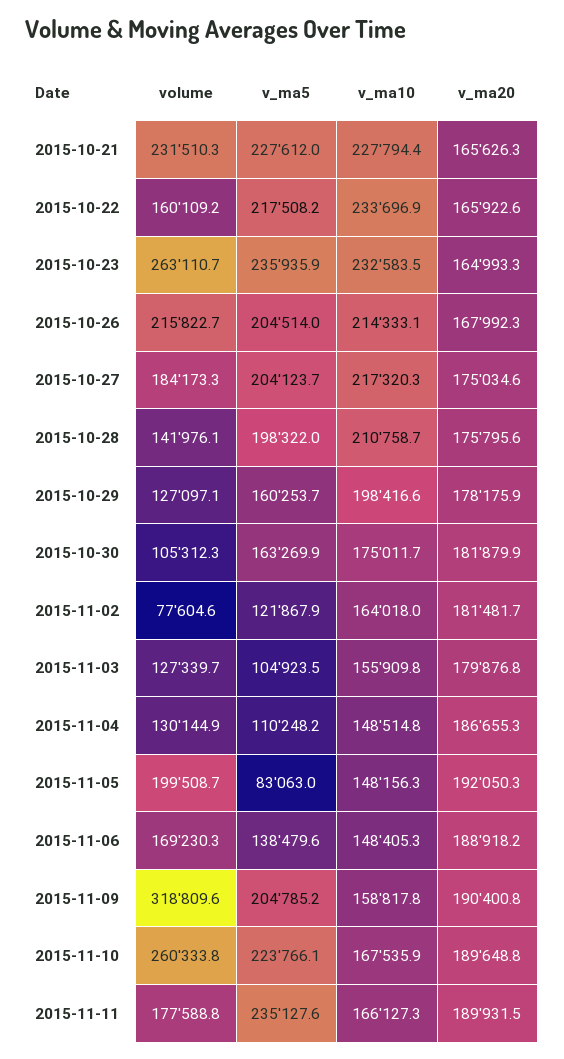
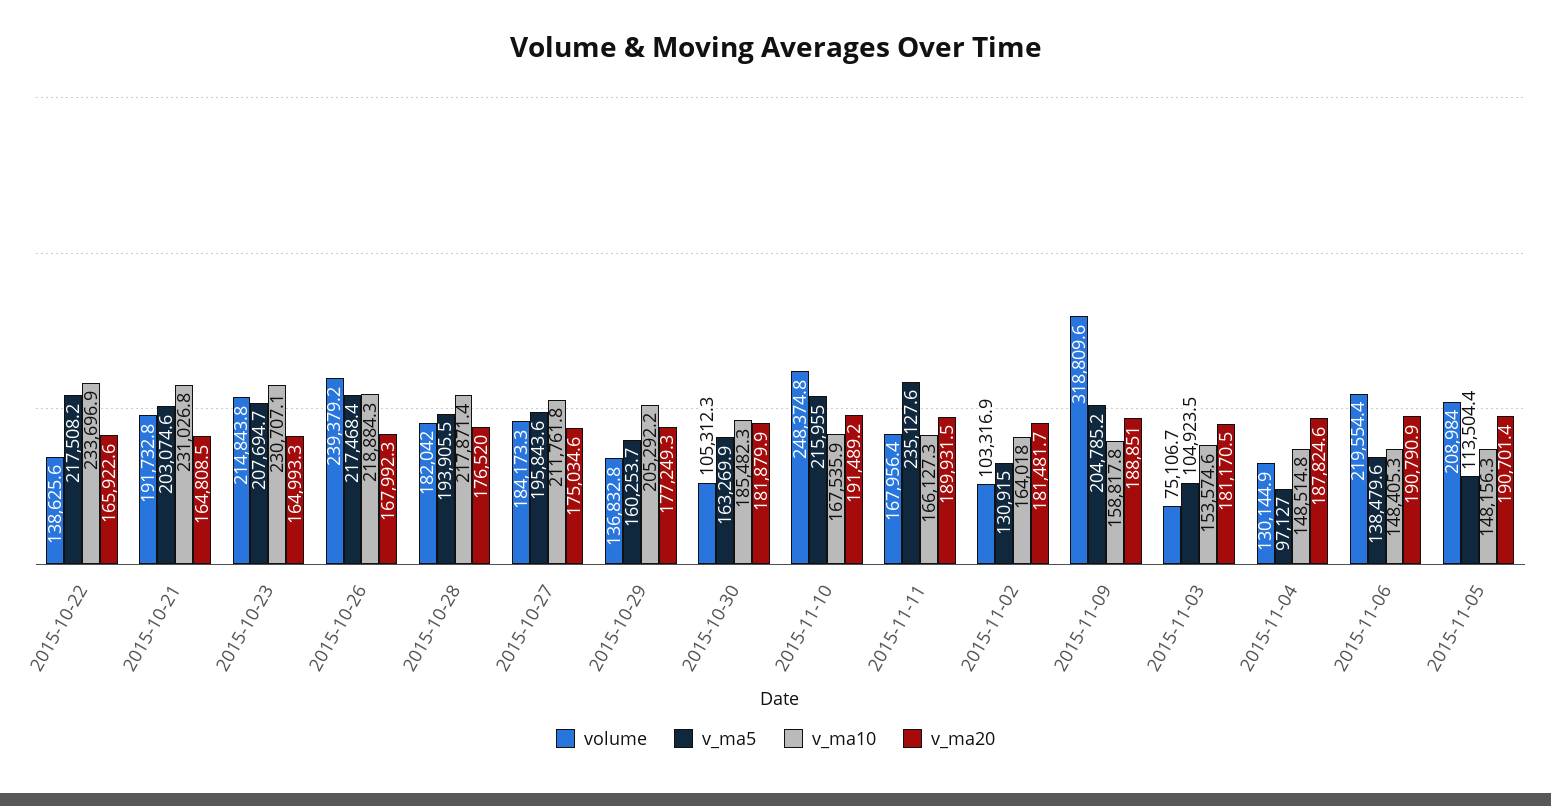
volume, 2015-10-21: 231510.3 -> 191732.8
v_ma5, 2015-10-21: 227612 -> 203074.6
v_ma10, 2015-10-21: 227794.4 -> 231026.8
v_ma20, 2015-10-21: 165626.3 -> 164808.5
volume, 2015-10-22: 160109.2 -> 138625.6
volume, 2015-10-23: 263110.7 -> 214843.8
v_ma5, 2015-10-23: 235935.9 -> 207694.7
v_ma10, 2015-10-23: 232583.5 -> 230707.1
volume, 2015-10-26: 215822.7 -> 239379.2
v_ma5, 2015-10-26: 204514 -> 217468.4
v_ma10, 2015-10-26: 214333.1 -> 218884.3
v_ma5, 2015-10-27: 204123.7 -> 195843.6
v_ma10, 2015-10-27: 217320.3 -> 211761.8
volume, 2015-10-28: 141976.1 -> 182042
v_ma5, 2015-10-28: 198322 -> 193905.5
v_ma10, 2015-10-28: 210758.7 -> 217871.4
v_ma20, 2015-10-28: 175795.6 -> 176520
volume, 2015-10-29: 127097.1 -> 136832.8
v_ma10, 2015-10-29: 198416.6 -> 205292.2
v_ma20, 2015-10-29: 178175.9 -> 177249.3
v_ma10, 2015-10-30: 175011.7 -> 185482.3
volume, 2015-11-02: 77604.6 -> 103316.9
v_ma5, 2015-11-02: 121867.9 -> 130915
volume, 2015-11-03: 127339.7 -> 75106.7
v_ma10, 2015-11-03: 155909.8 -> 153574.6
v_ma20, 2015-11-03: 179876.8 -> 181170.5
v_ma5, 2015-11-04: 110248.2 -> 97127
v_ma20, 2015-11-04: 186655.3 -> 187824.6
volume, 2015-11-05: 199508.7 -> 208984
v_ma5, 2015-11-05: 83063 -> 113504.4
v_ma20, 2015-11-05: 192050.3 -> 190701.4
volume, 2015-11-06: 169230.3 -> 219554.4
v_ma20, 2015-11-06: 188918.2 -> 190790.9
v_ma20, 2015-11-09: 190400.8 -> 188851
volume, 2015-11-10: 260333.8 -> 248374.8
v_ma5, 2015-11-10: 223766.1 -> 215955
v_ma20, 2015-11-10: 189648.8 -> 191489.2
volume, 2015-11-11: 177588.8 -> 167956.4

